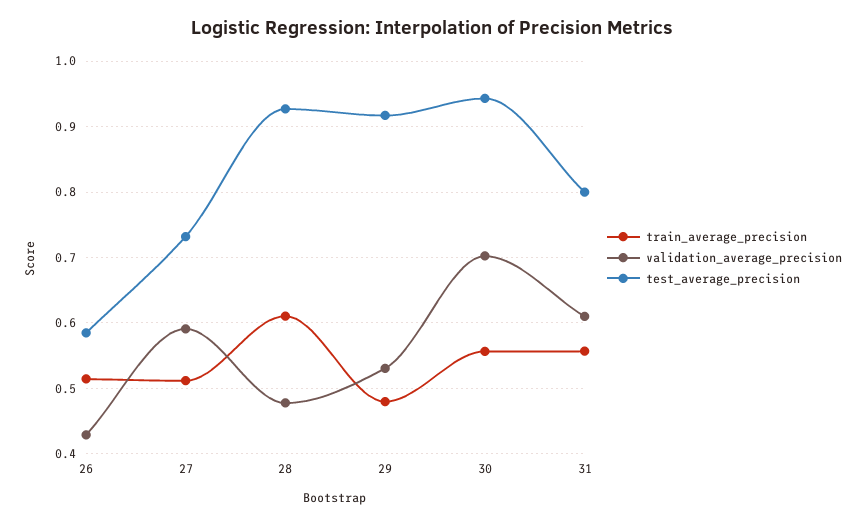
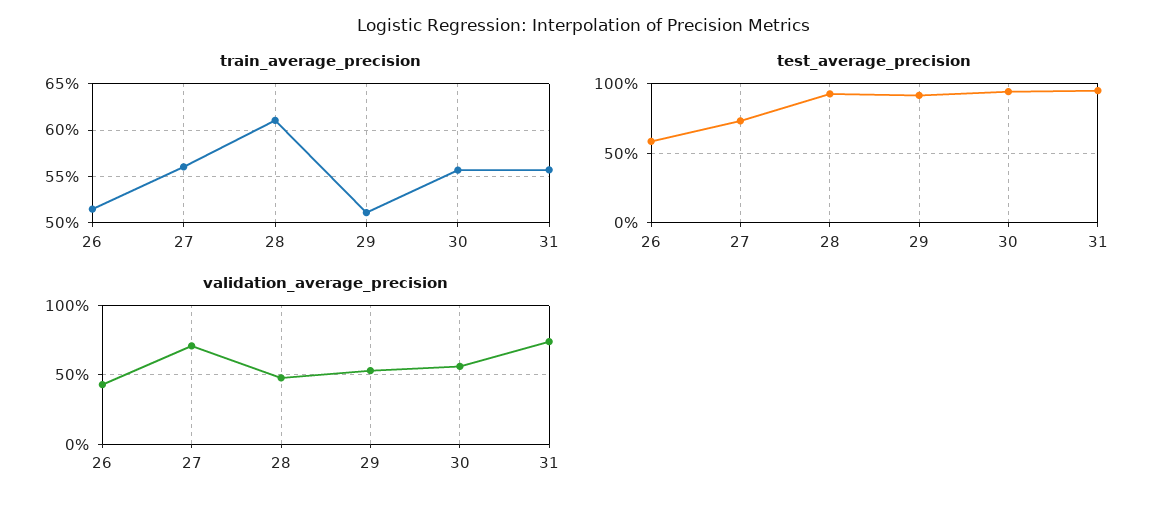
train_average_precision, 27: 0.51 -> 0.56
validation_average_precision, 27: 0.59 -> 0.7
train_average_precision, 29: 0.48 -> 0.51
validation_average_precision, 30: 0.7 -> 0.55
validation_average_precision, 31: 0.61 -> 0.75
test_average_precision, 31: 0.8 -> 0.95

